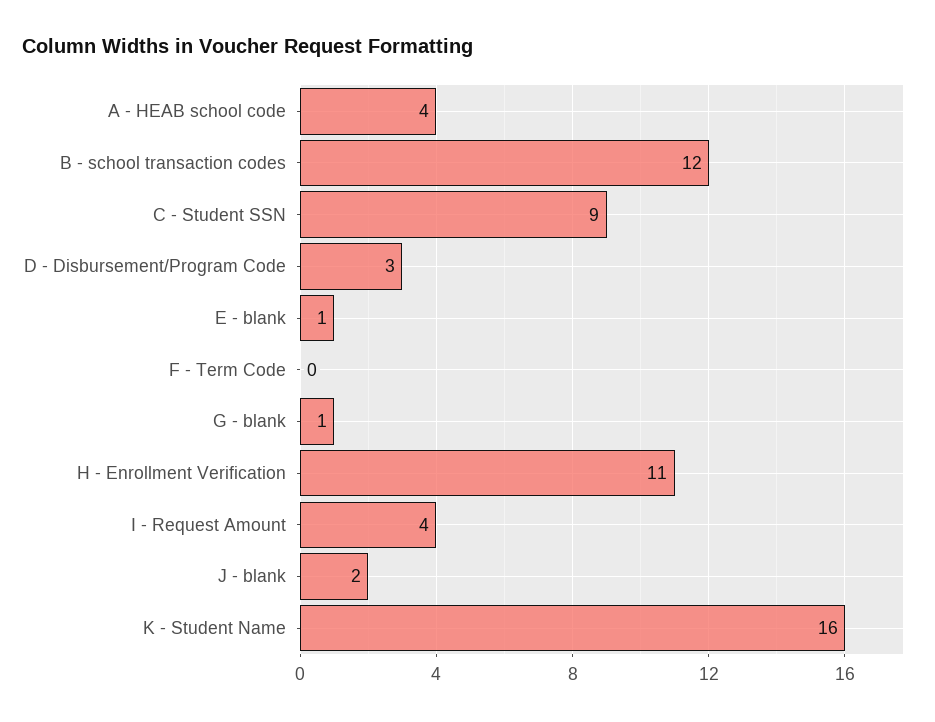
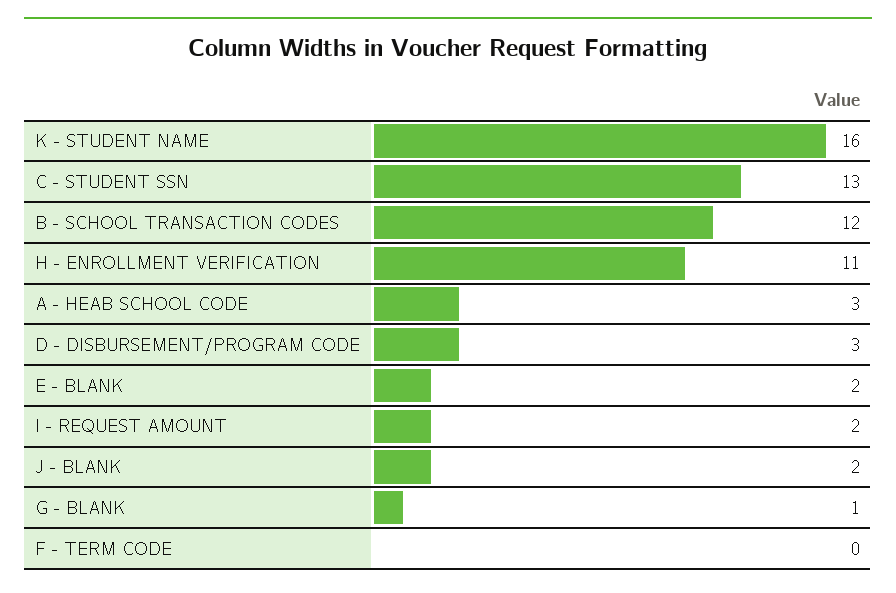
A - HEAB school code: 4 -> 3
C - Student SSN: 9 -> 13
E - blank: 1 -> 2
I - Request Amount: 4 -> 2

